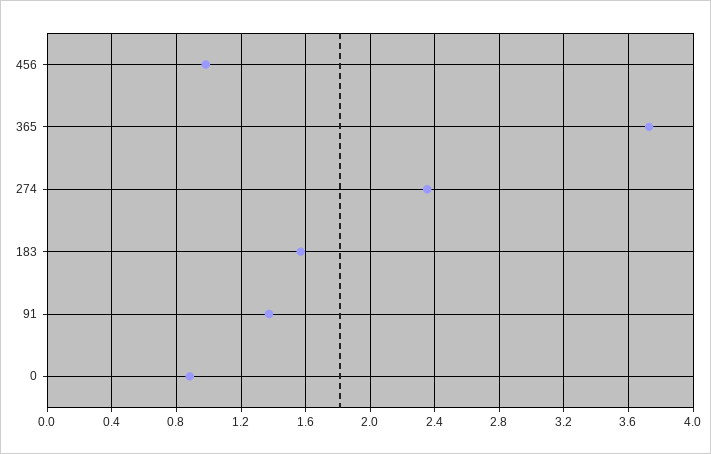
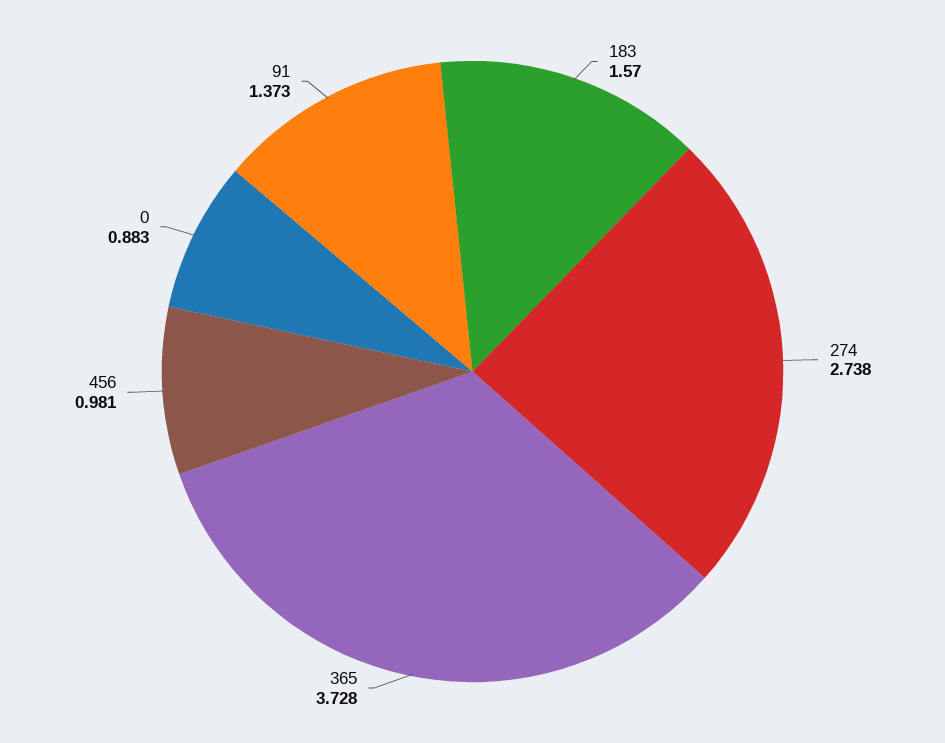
274: 2.35 -> 2.738

